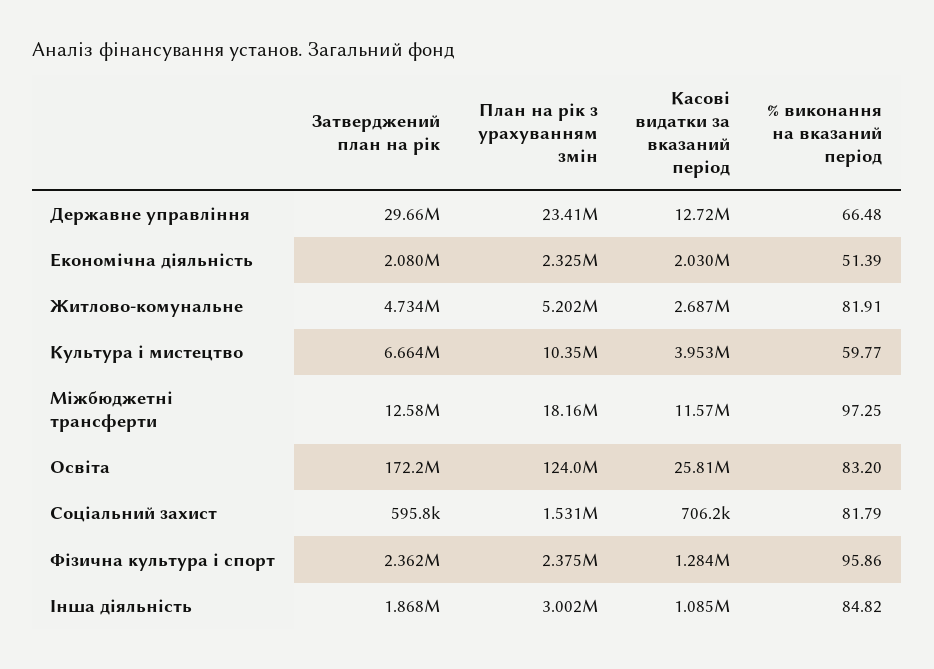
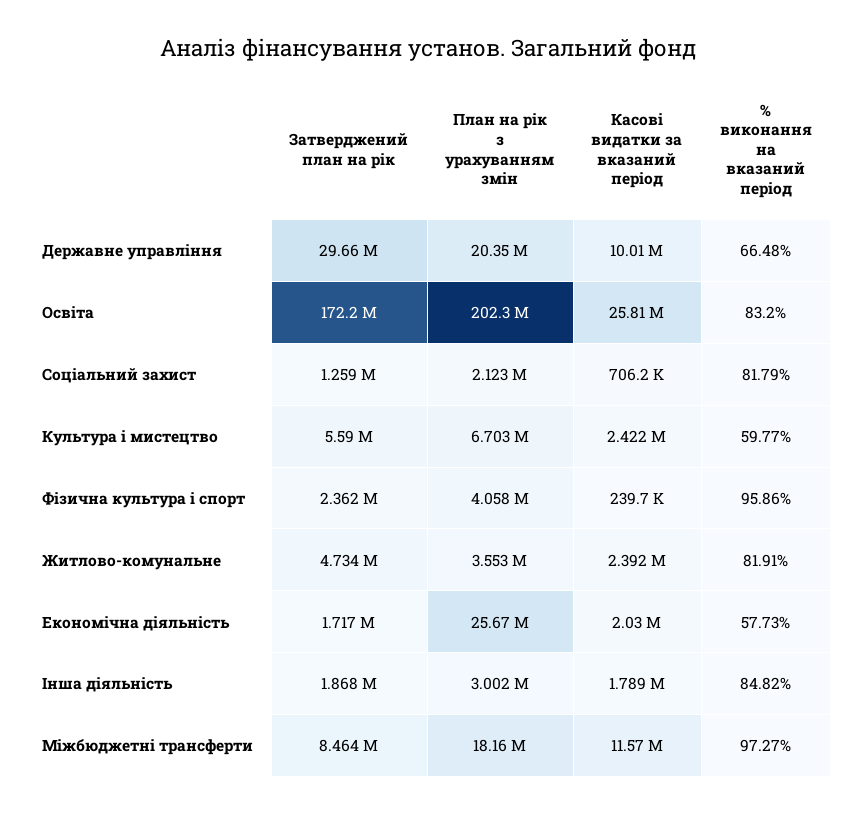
План на рік з урахуванням змін, Державне управління: 23410000 -> 20350000
Касові видатки за вказаний період, Державне управління: 12720000 -> 10010000
Затверджений план на рік, Економічна діяльність: 2080000 -> 1717000
План на рік з урахуванням змін, Економічна діяльність: 2325000 -> 25670000
% виконання на вказаний період, Економічна діяльність: 51.39 -> 57.73
План на рік з урахуванням змін, Житлово-комунальне: 5202000 -> 3553000
Касові видатки за вказаний період, Житлово-комунальне: 2687000 -> 2392000
Затверджений план на рік, Культура i мистецтво: 6664000 -> 5590000
План на рік з урахуванням змін, Культура i мистецтво: 10350000 -> 6703000
Касові видатки за вказаний період, Культура i мистецтво: 3953000 -> 2422000
Затверджений план на рік, Міжбюджетні трансферти: 12580000 -> 8464000
% виконання на вказаний період, Міжбюджетні трансферти: 97.25 -> 97.27
План на рік з урахуванням змін, Освіта: 124000000 -> 202300000
Затверджений план на рік, Соціальний захист: 595800 -> 1259000
План на рік з урахуванням змін, Соціальний захист: 1531000 -> 2123000
План на рік з урахуванням змін, Фiзична культура i спорт: 2375000 -> 4058000
Касові видатки за вказаний період, Фiзична культура i спорт: 1284000 -> 239700
Касові видатки за вказаний період, Інша діяльність: 1085000 -> 1789000

